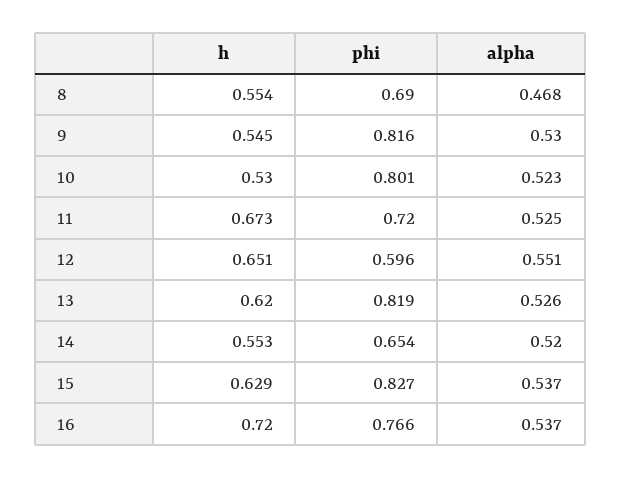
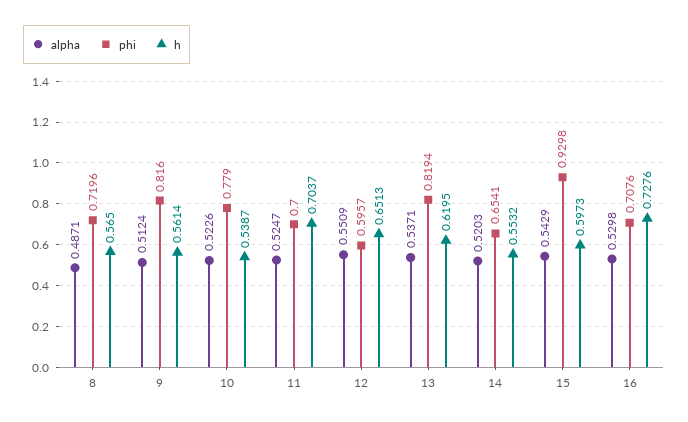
h, 8: 0.554 -> 0.565
phi, 8: 0.69 -> 0.7196
alpha, 8: 0.468 -> 0.4871
h, 9: 0.545 -> 0.5614
alpha, 9: 0.53 -> 0.5124
h, 10: 0.53 -> 0.5387
phi, 10: 0.801 -> 0.779
h, 11: 0.673 -> 0.7037
phi, 11: 0.72 -> 0.7
alpha, 13: 0.526 -> 0.5371
h, 15: 0.629 -> 0.5973
phi, 15: 0.827 -> 0.9298
alpha, 15: 0.537 -> 0.5429
h, 16: 0.72 -> 0.7276
phi, 16: 0.766 -> 0.7076
alpha, 16: 0.537 -> 0.5298

